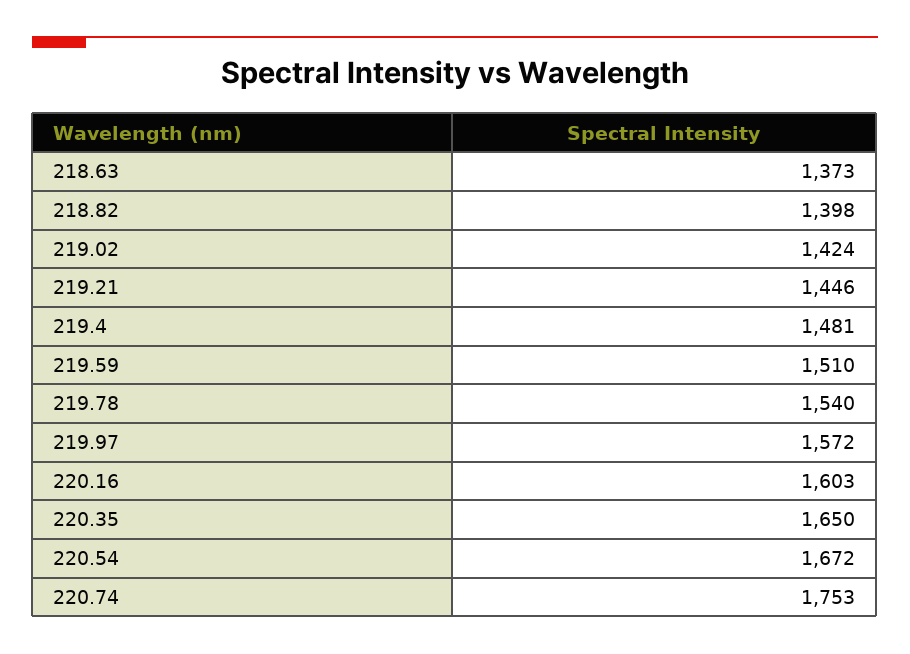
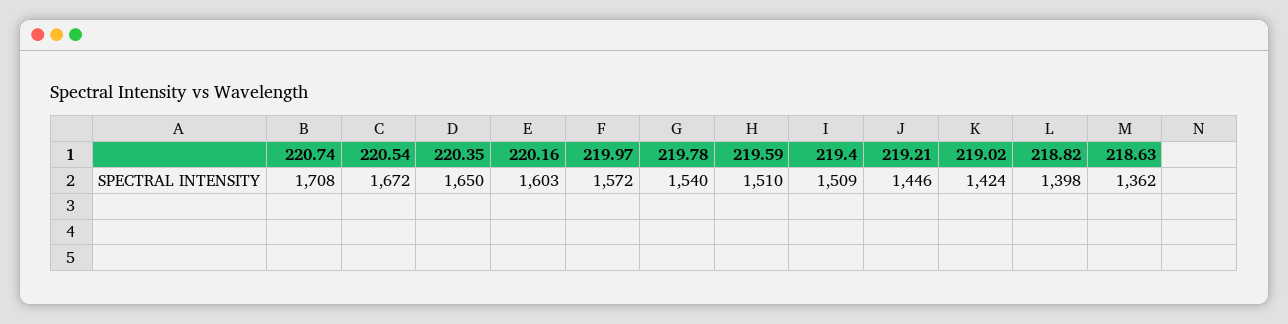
218.63: 1373 -> 1362
219.4: 1481 -> 1509
220.74: 1753 -> 1708

